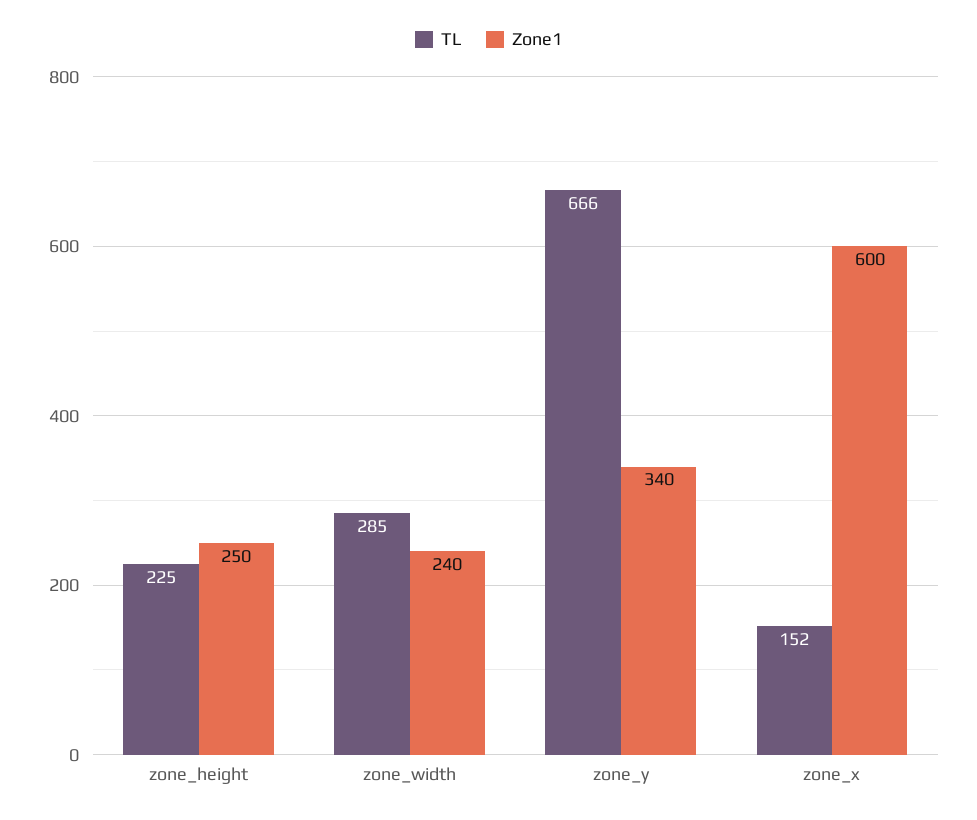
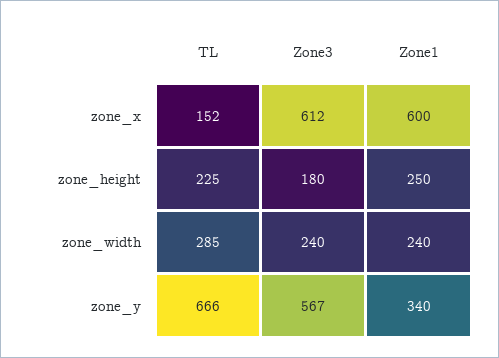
Zone3, zone_x: none -> 612
Zone3, zone_height: none -> 180
Zone3, zone_width: none -> 240
Zone3, zone_y: none -> 567

